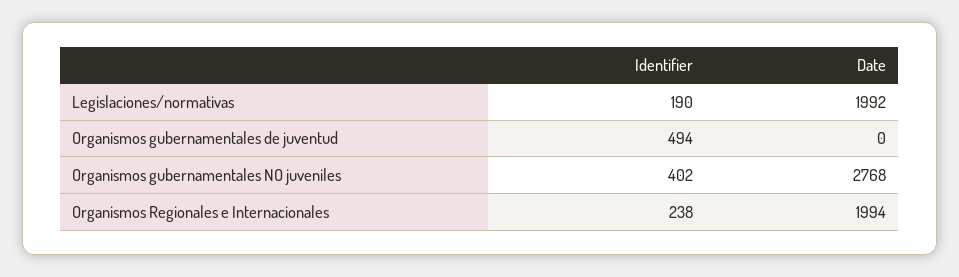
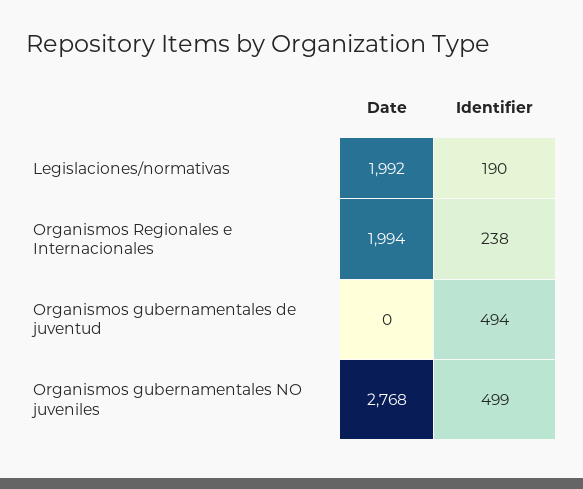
Identifier, Organismos gubernamentales NO juveniles: 402 -> 499

